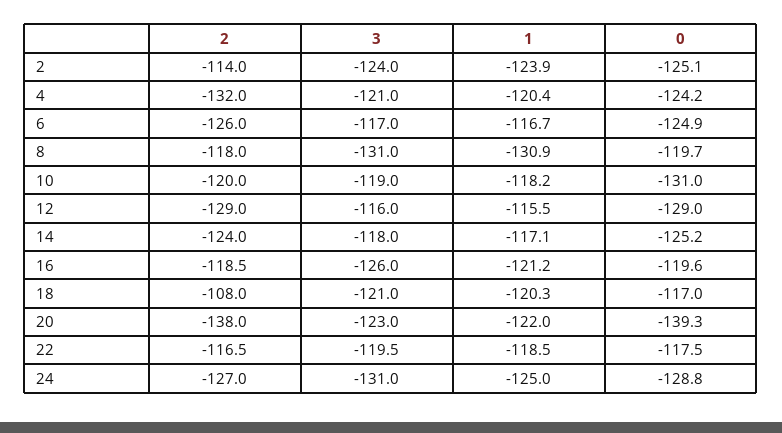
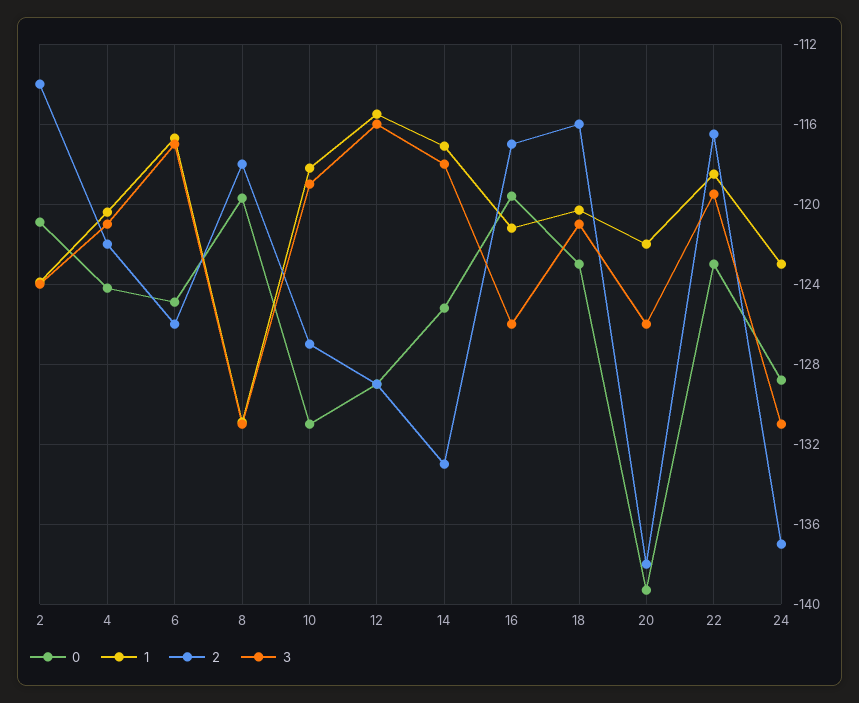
0, 2: -125.1 -> -121
2, 4: -132 -> -122
2, 10: -120 -> -127
2, 14: -124 -> -133
2, 16: -118.5 -> -117
2, 18: -108 -> -116
0, 18: -117 -> -123
3, 20: -123 -> -126
0, 22: -117.5 -> -123
2, 24: -127 -> -137
1, 24: -125 -> -123

